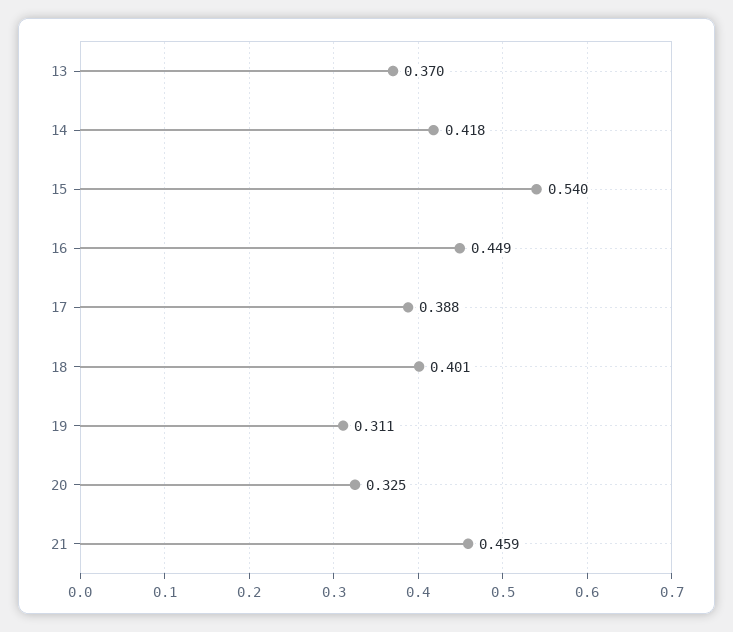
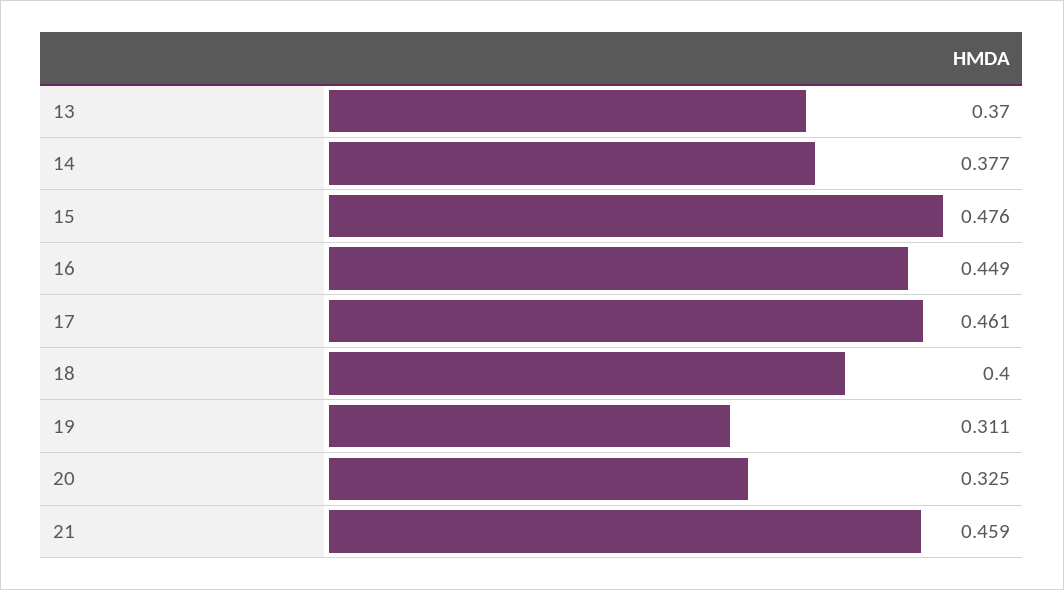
14: 0.418 -> 0.377
15: 0.54 -> 0.476
17: 0.388 -> 0.461
18: 0.401 -> 0.4

